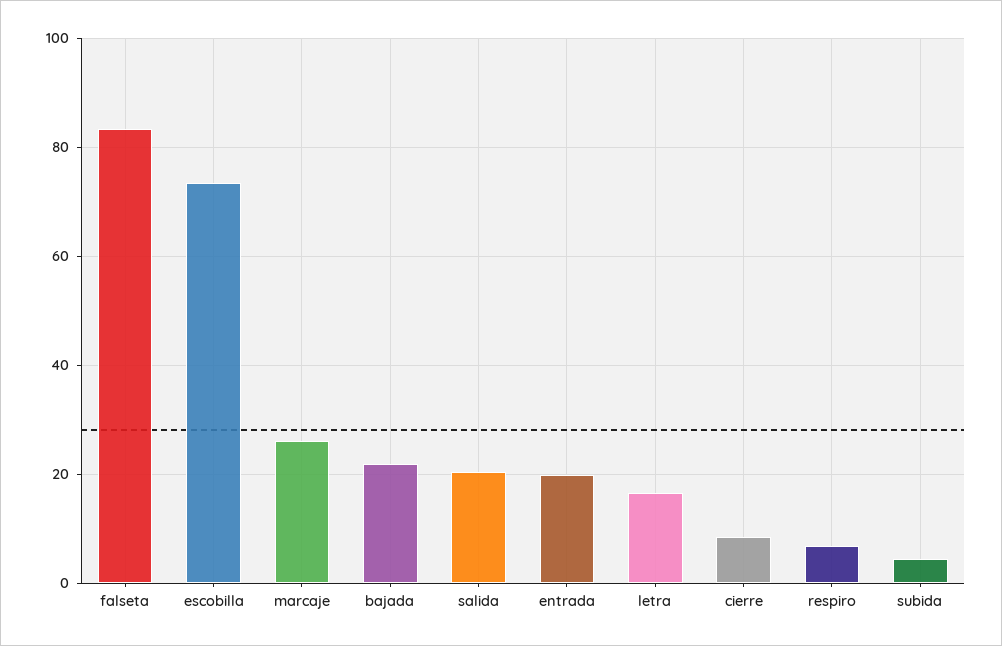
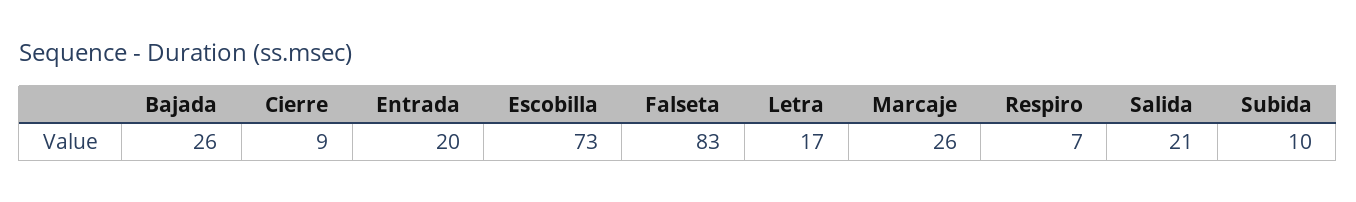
bajada: 22 -> 26
subida: 4 -> 10

